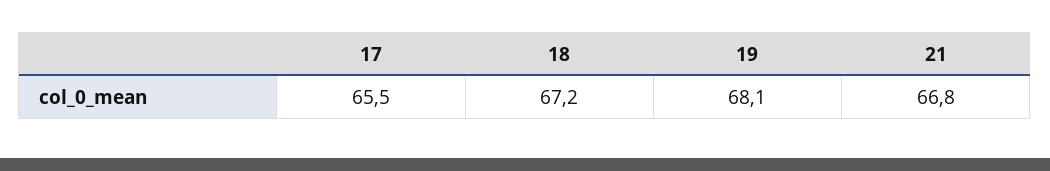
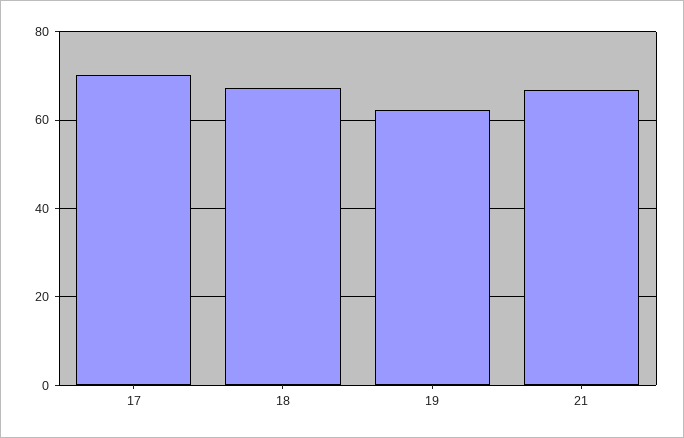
17: 65.5 -> 70
19: 68.1 -> 62

